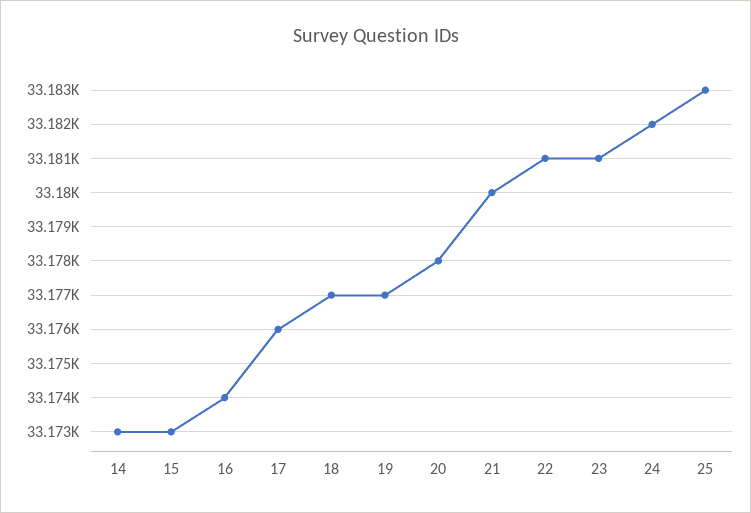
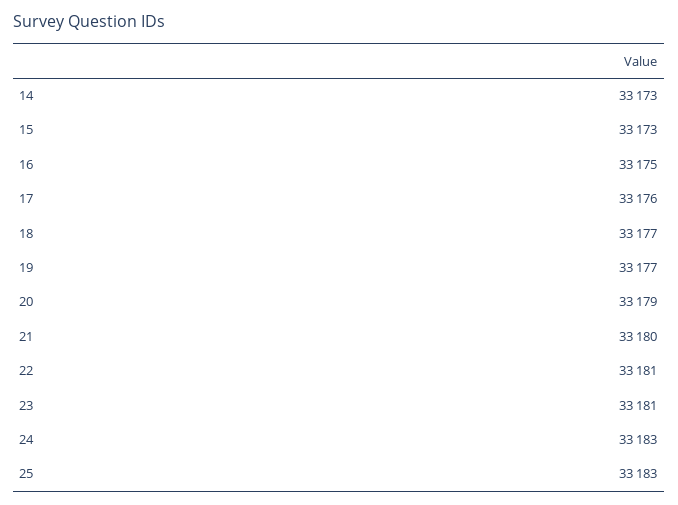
16: 33174 -> 33175
20: 33178 -> 33179
24: 33182 -> 33183

